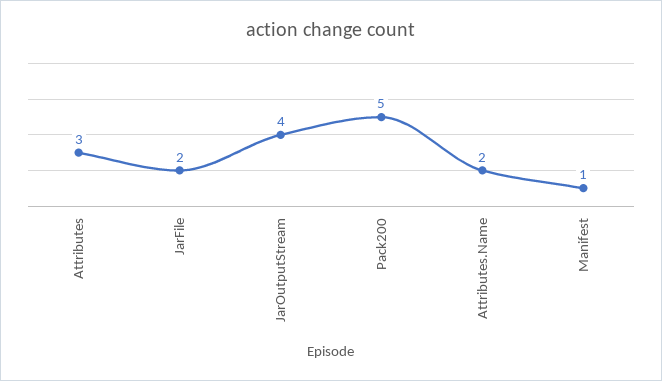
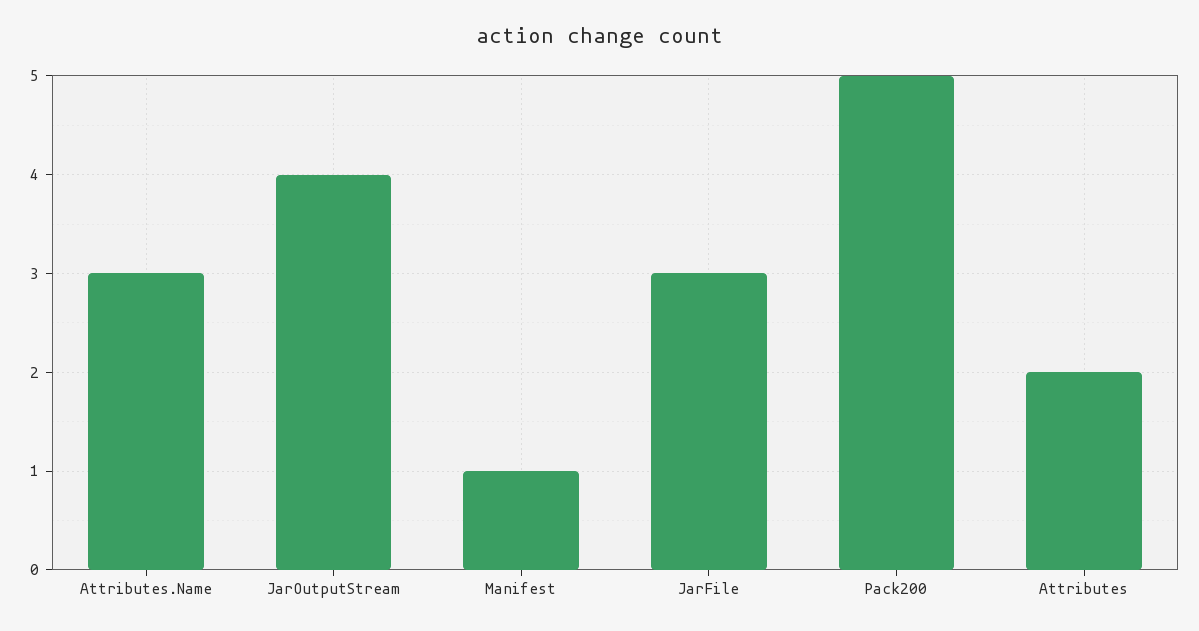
Attributes: 3 -> 2
JarFile: 2 -> 3
Attributes.Name: 2 -> 3

